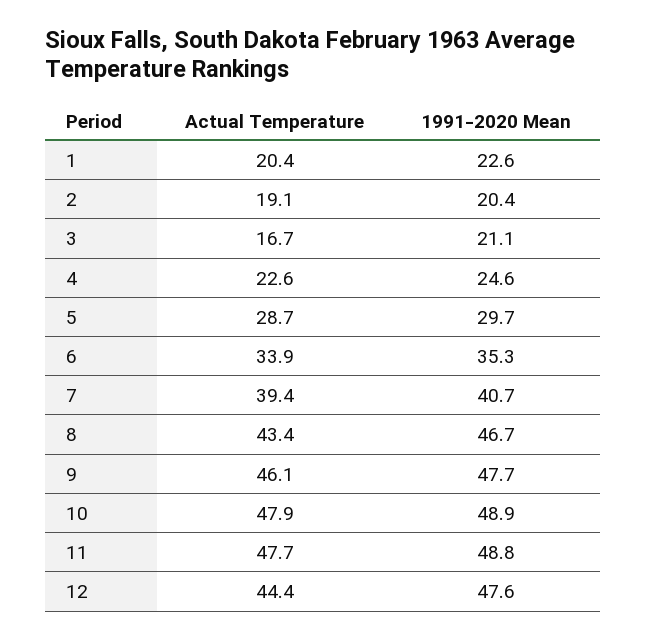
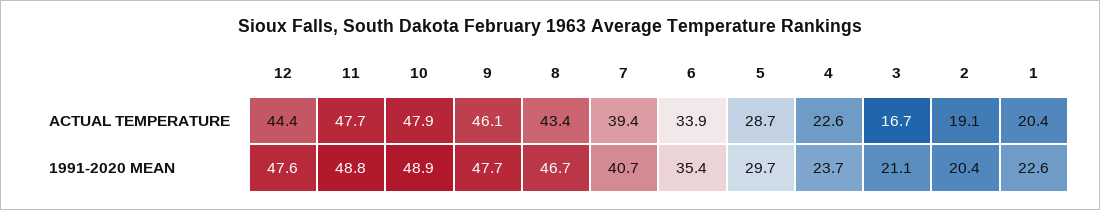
1991-2020 Mean, 4: 24.6 -> 23.7
1991-2020 Mean, 6: 35.3 -> 35.4

